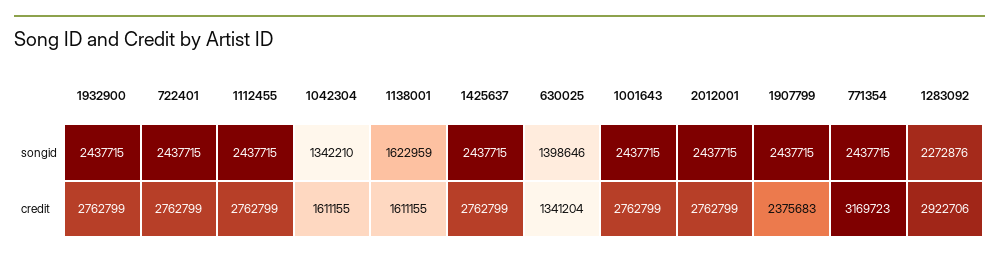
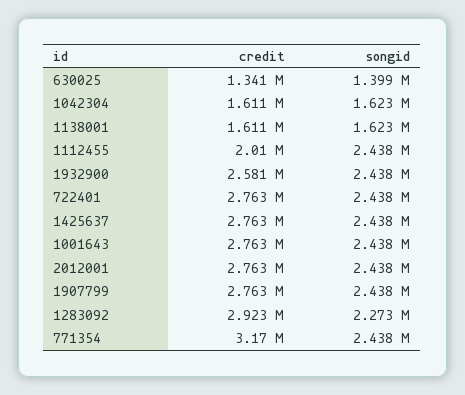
1042304, songid: 1342210 -> 1623000
1932900, credit: 2762799 -> 2581000
1112455, credit: 2762799 -> 2010000
1907799, credit: 2375683 -> 2763000

